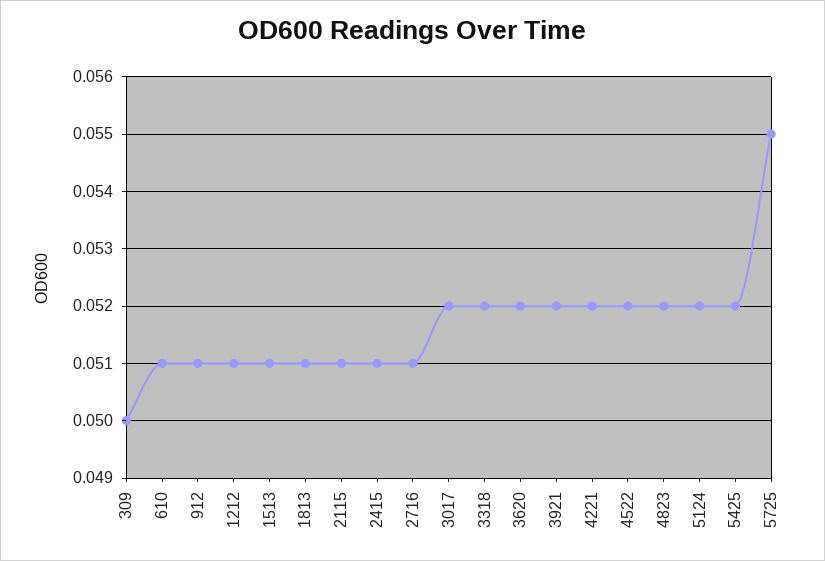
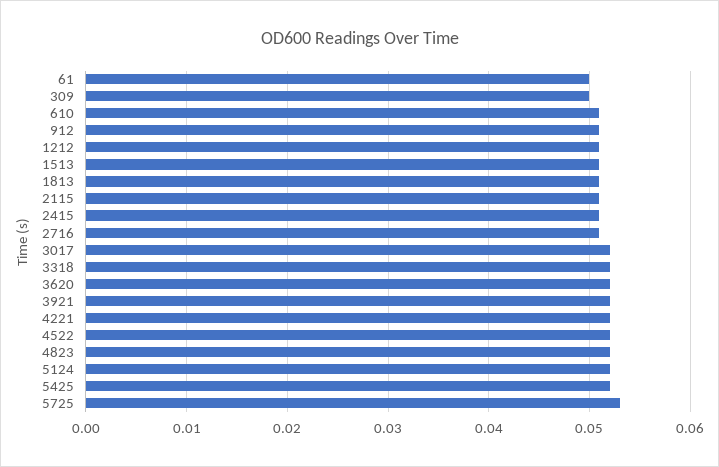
5725: 0.055 -> 0.053
61: none -> 0.05

